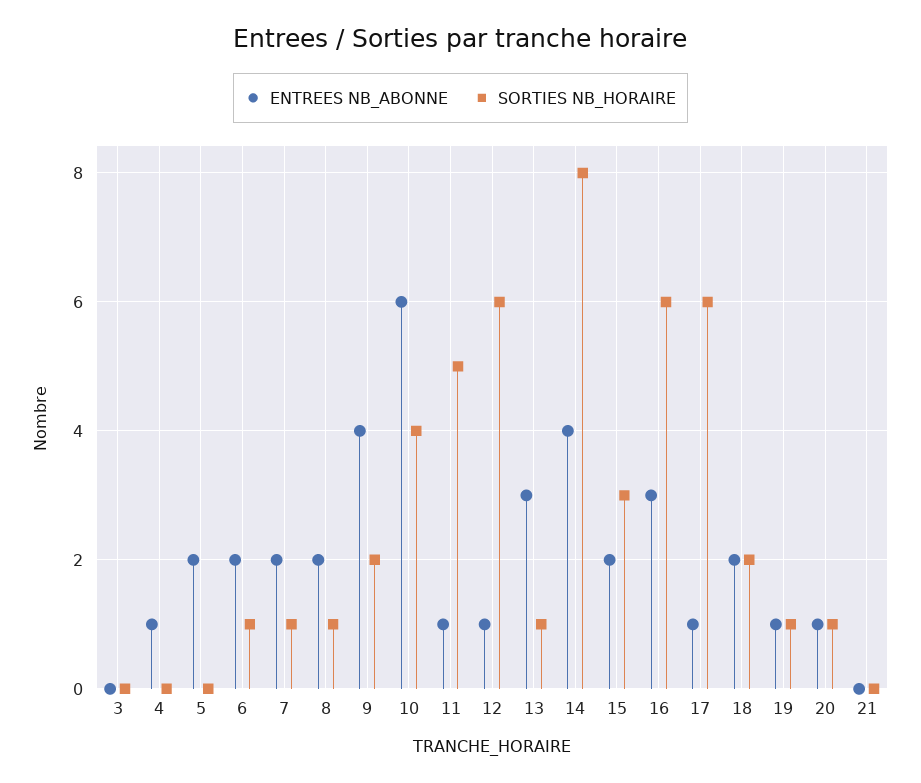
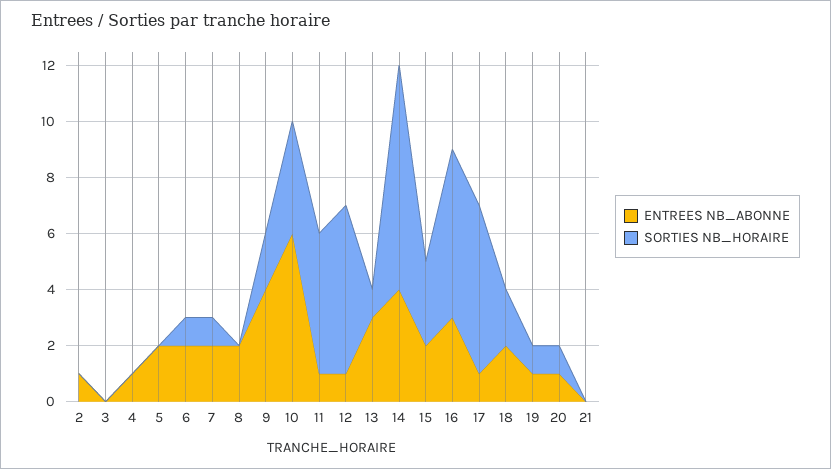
SORTIES NB_HORAIRE, 8: 1 -> 0
ENTREES NB_ABONNE, 2: none -> 1
SORTIES NB_HORAIRE, 2: none -> 0

